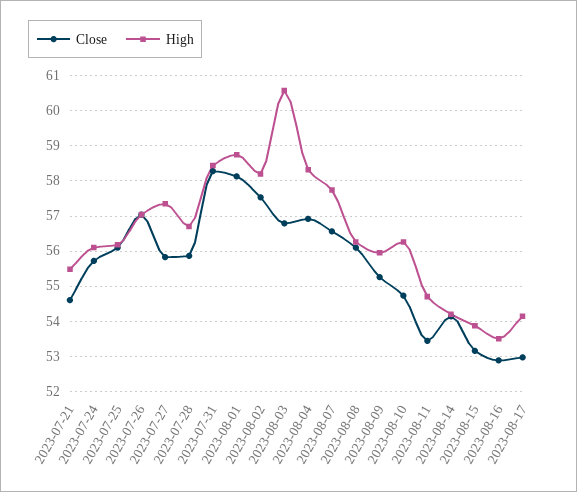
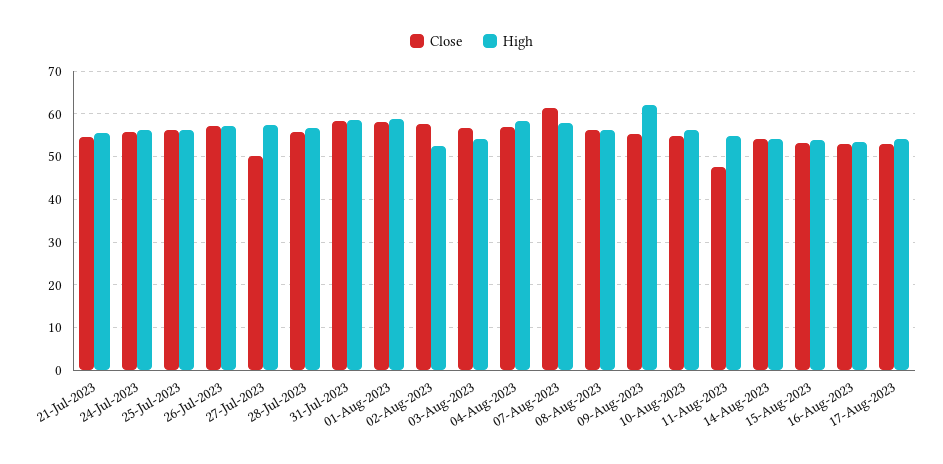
Close, 2023-07-27: 55.8 -> 50
High, 2023-08-02: 58.2 -> 52
High, 2023-08-03: 60.6 -> 54
Close, 2023-08-07: 56.6 -> 62
High, 2023-08-09: 56 -> 62
Close, 2023-08-11: 53.4 -> 48

